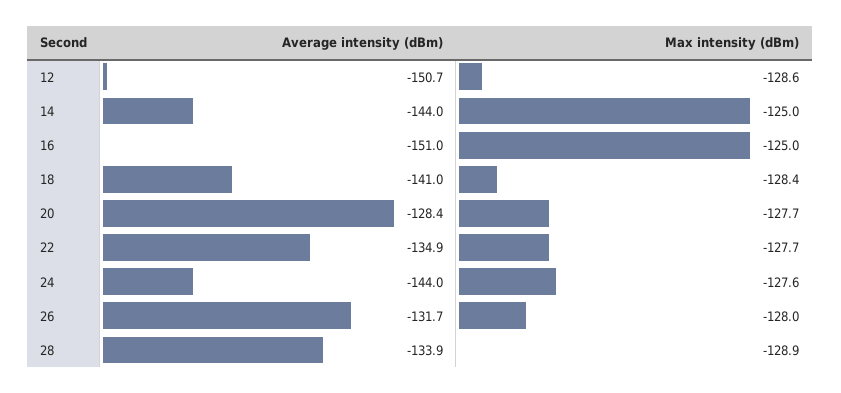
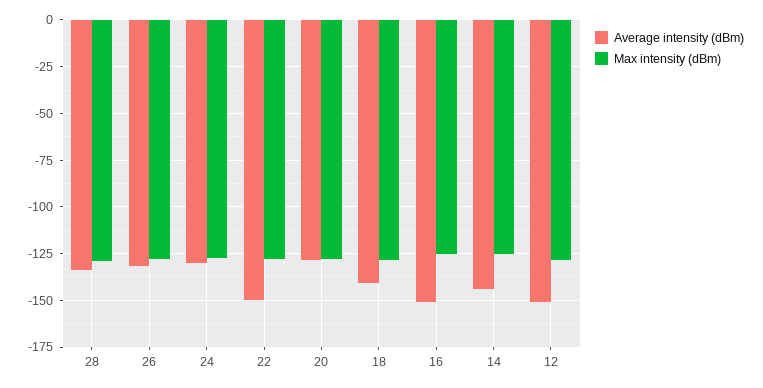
Average intensity (dBm), 22: -134.9 -> -150
Average intensity (dBm), 24: -144 -> -130

